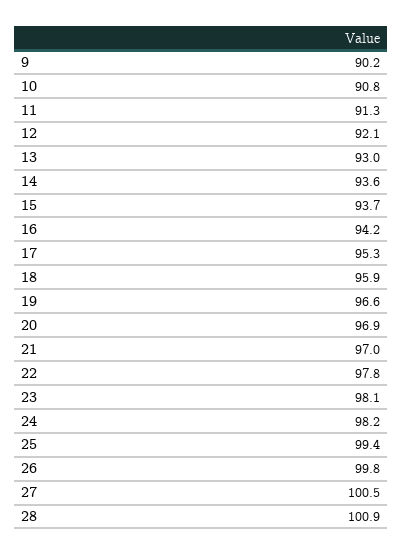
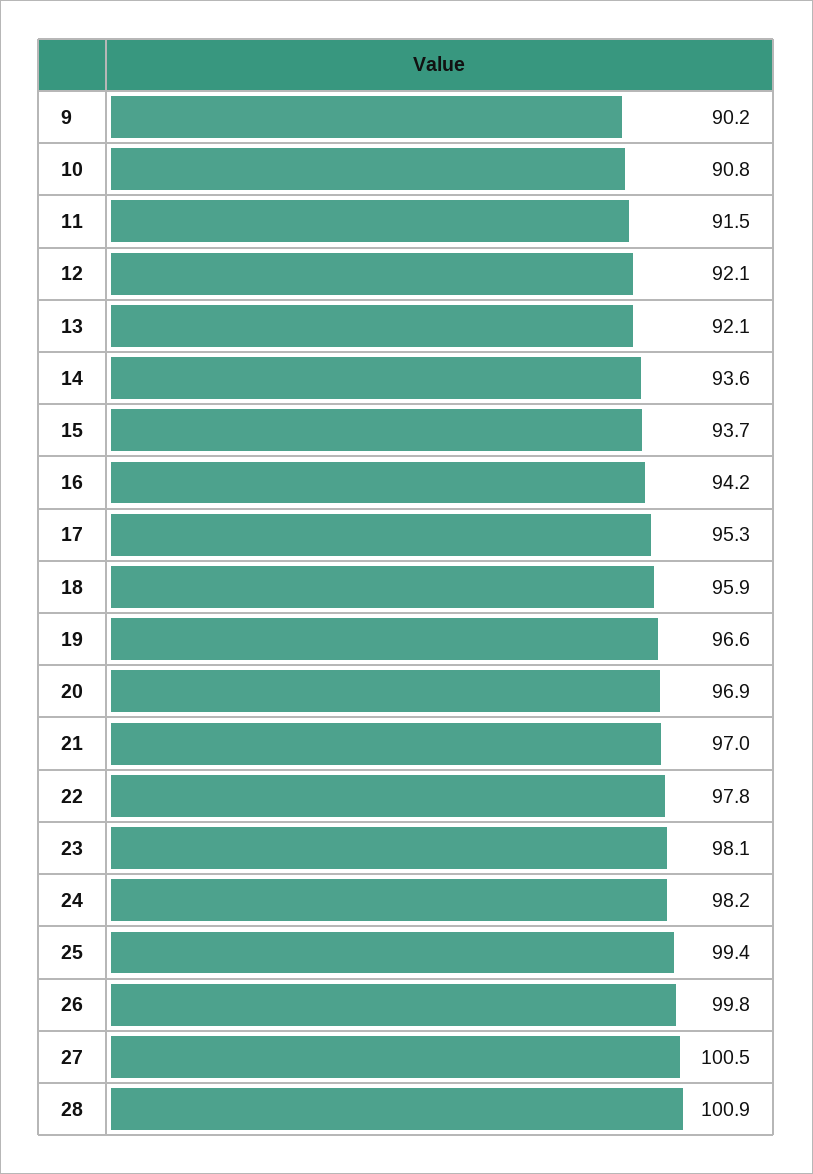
11: 91.3 -> 91.5
13: 93 -> 92.1

